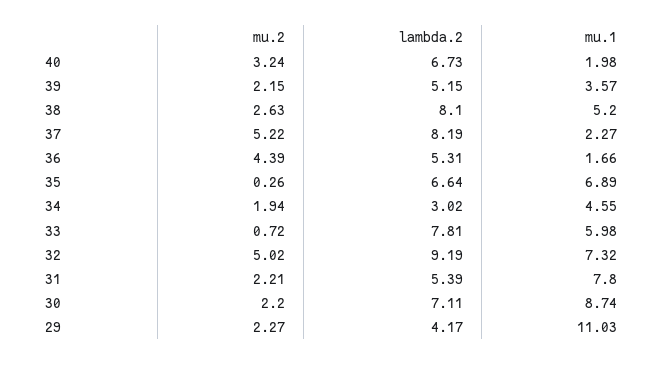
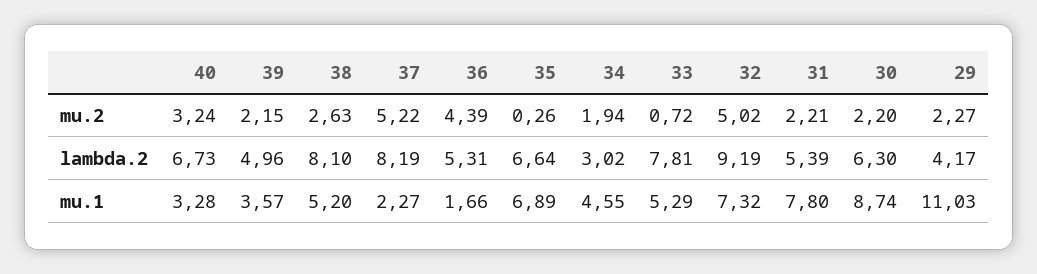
mu.1, 40: 1.98 -> 3.28
lambda.2, 39: 5.15 -> 4.96
mu.1, 33: 5.98 -> 5.29
lambda.2, 30: 7.11 -> 6.3

